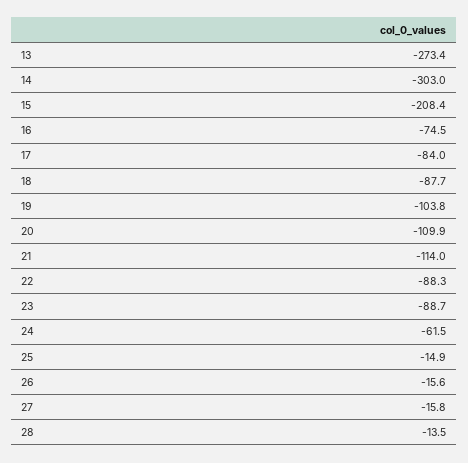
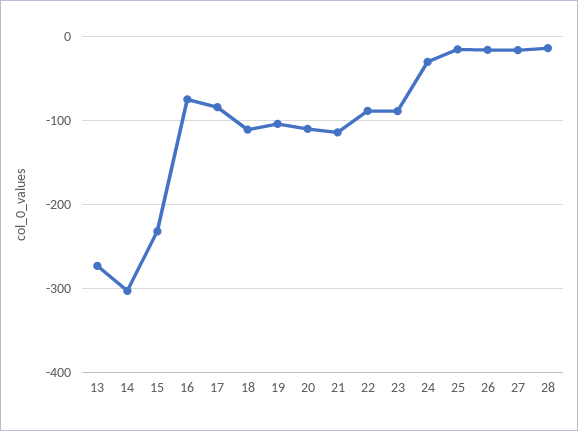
15: -208.4 -> -230
18: -87.7 -> -110
24: -61.5 -> -30

